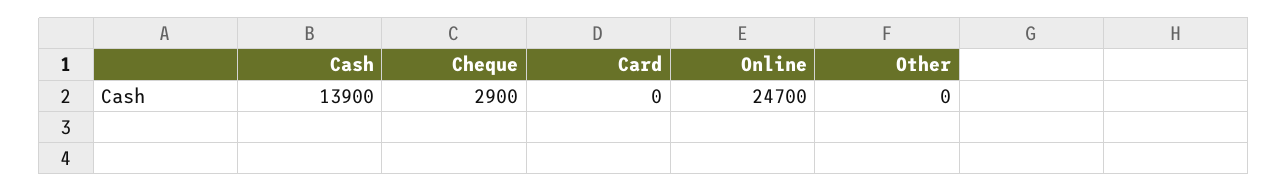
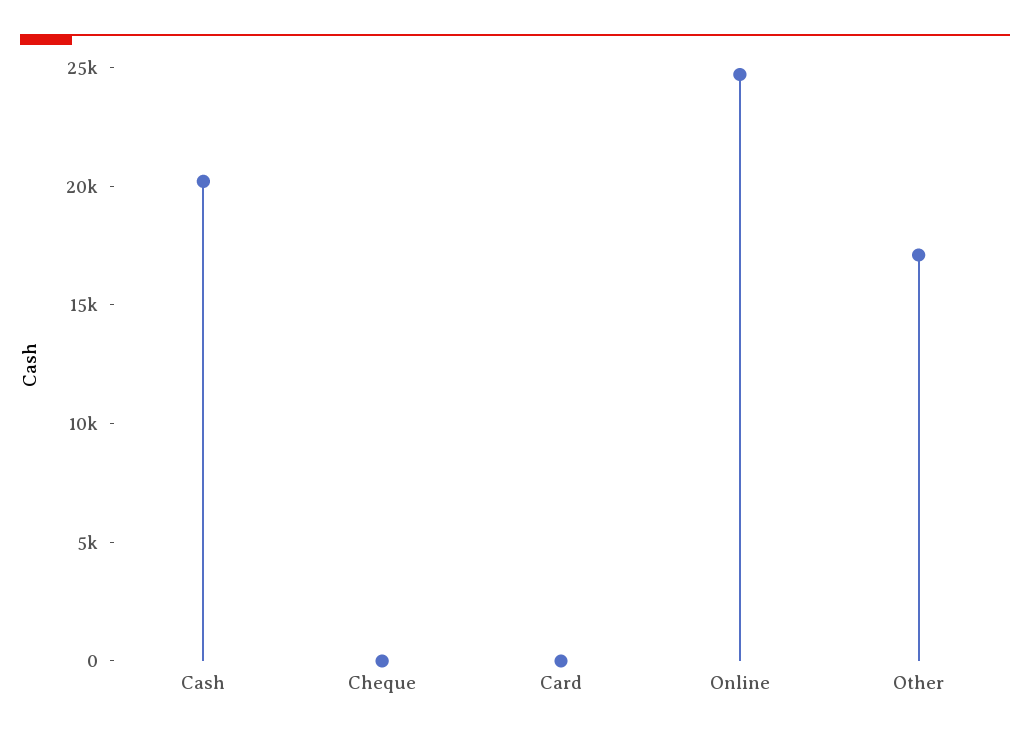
Cash: 13900 -> 20000
Cheque: 2900 -> 0
Other: 0 -> 17000

